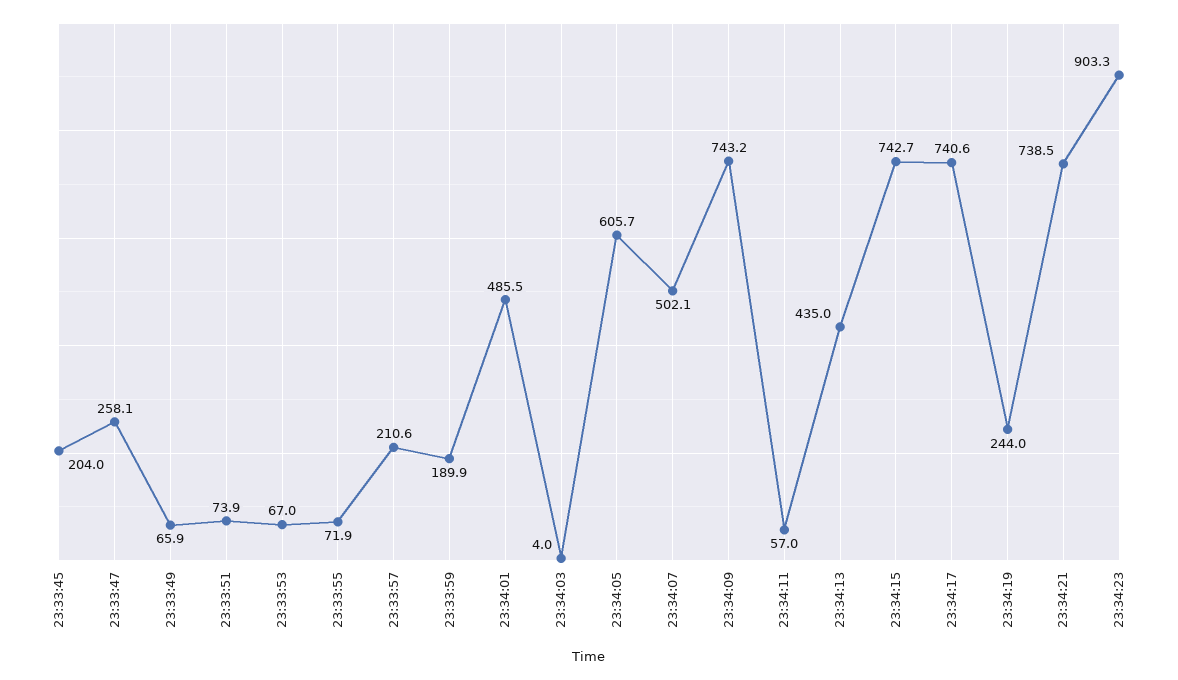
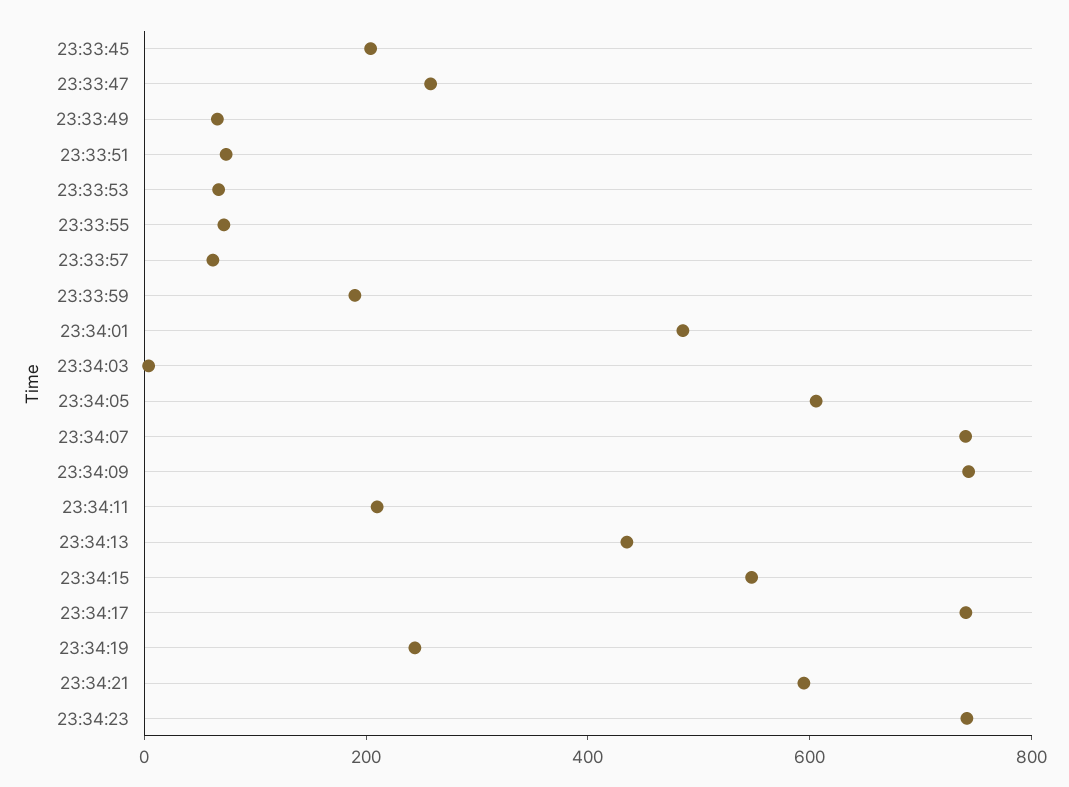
23:33:57: 210.6 -> 50
23:34:07: 502.1 -> 750
23:34:11: 57 -> 200
23:34:15: 742.7 -> 550
23:34:21: 738.5 -> 600
23:34:23: 903.3 -> 750

